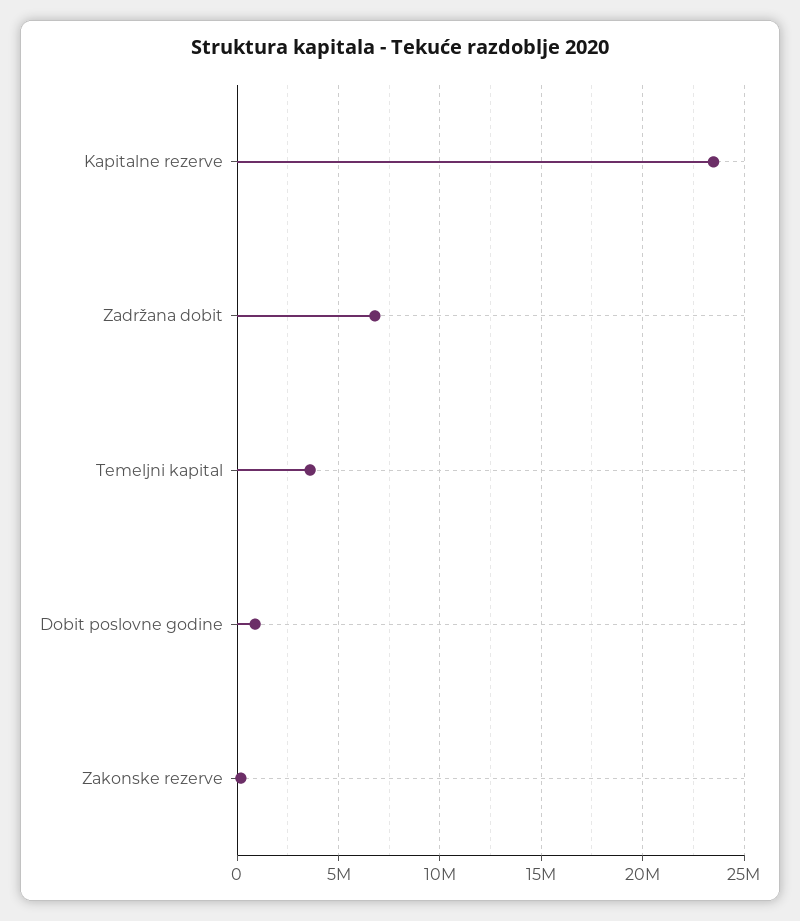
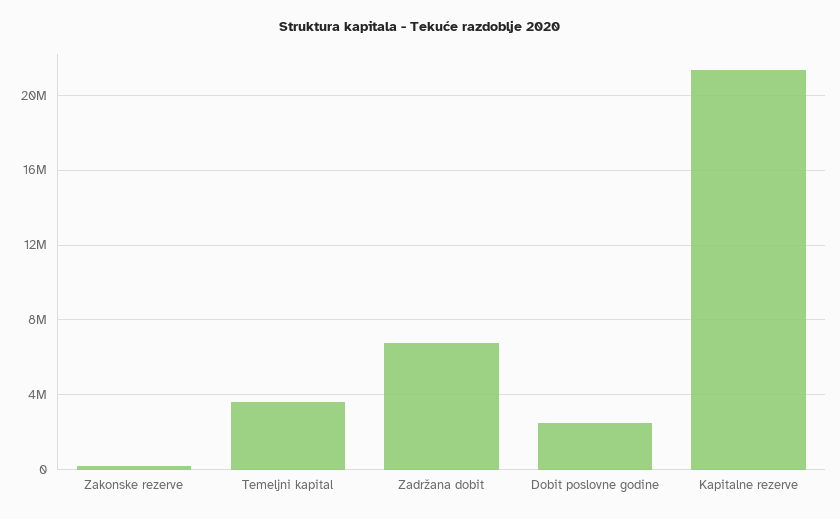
Kapitalne rezerve: 23500000 -> 21500000
Dobit poslovne godine: 1000000 -> 2500000

